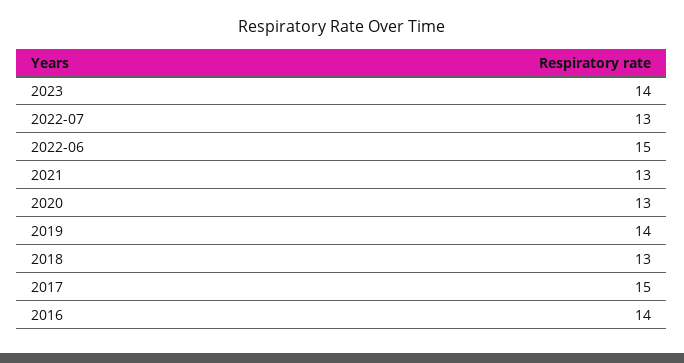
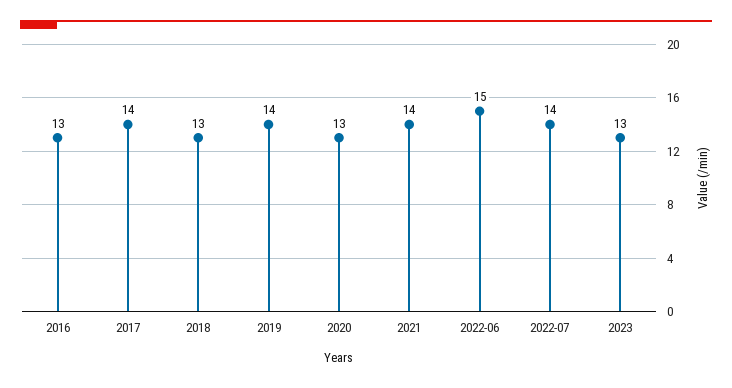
2023: 14 -> 13
2022-07: 13 -> 14
2021: 13 -> 14
2017: 15 -> 14
2016: 14 -> 13

